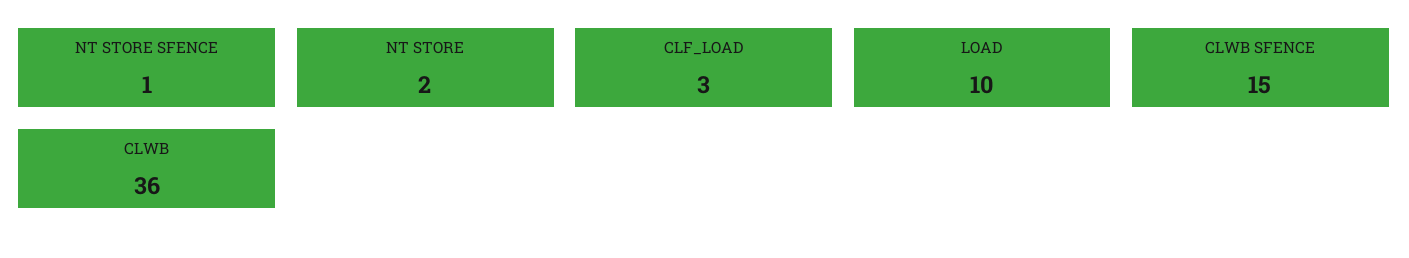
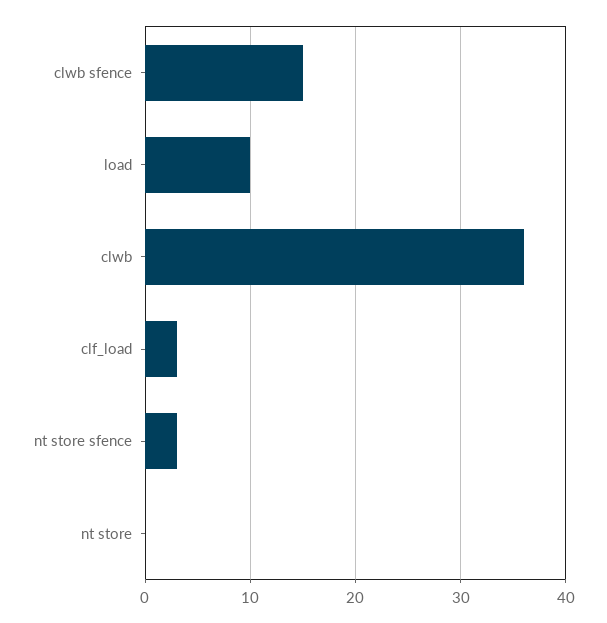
NT STORE SFENCE: 1 -> 3
NT STORE: 2 -> 0

